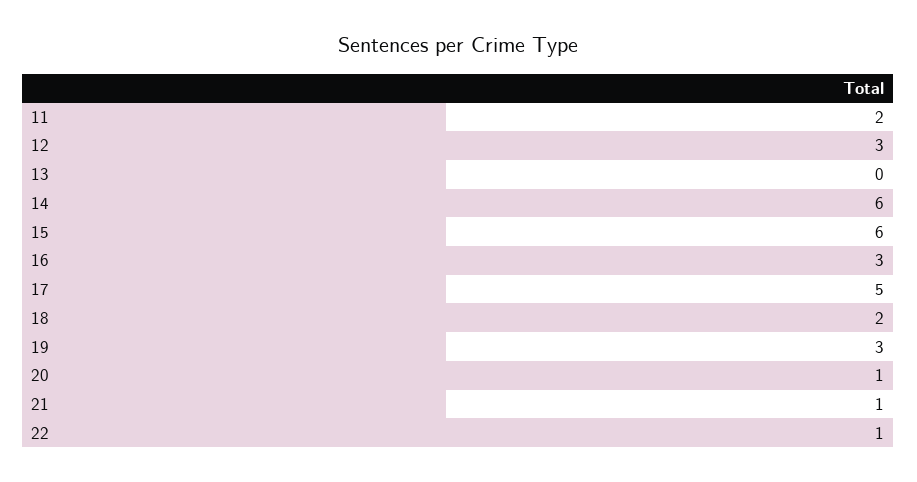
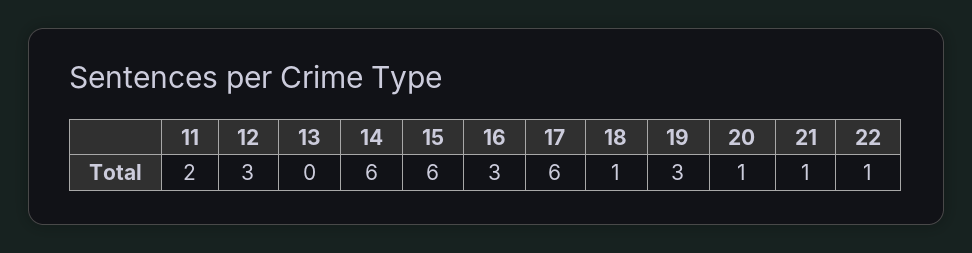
17: 5 -> 6
18: 2 -> 1

